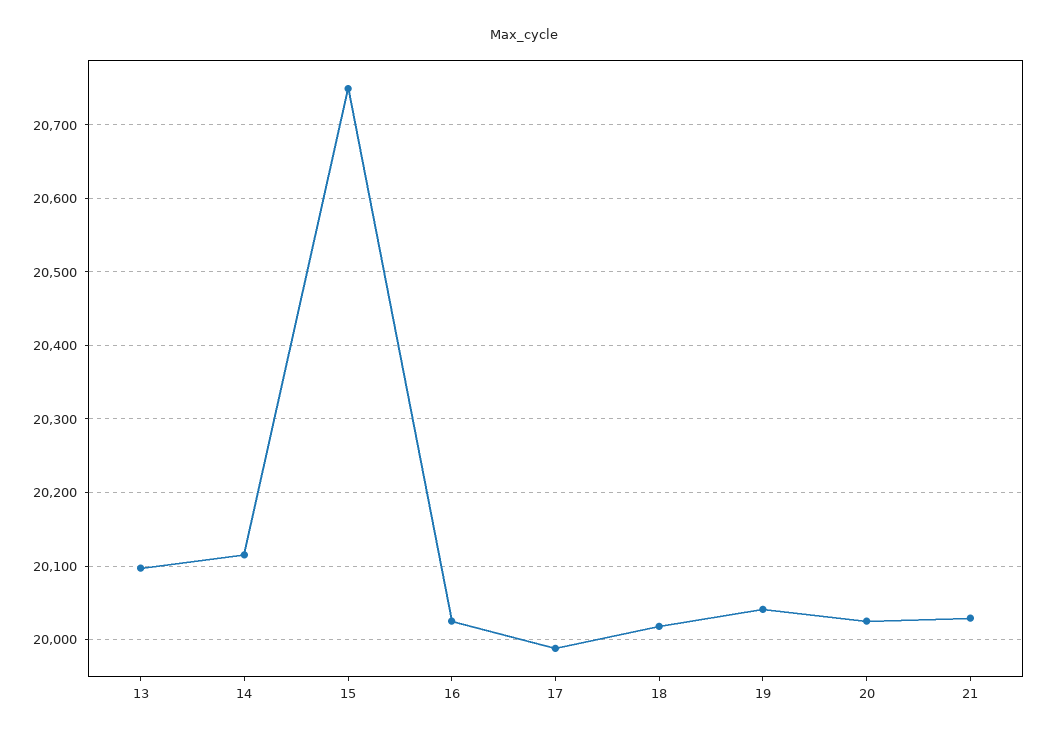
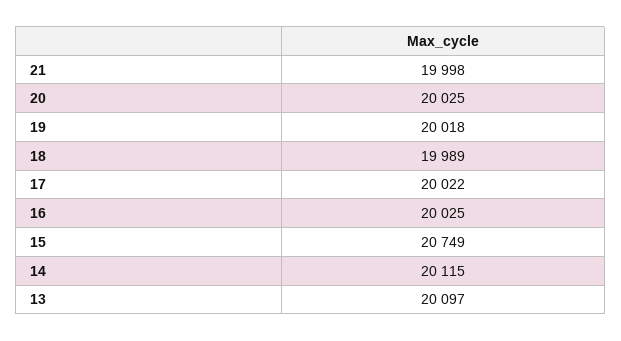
17: 19990 -> 20022
18: 20020 -> 19989
19: 20040 -> 20018
21: 20030 -> 19998

